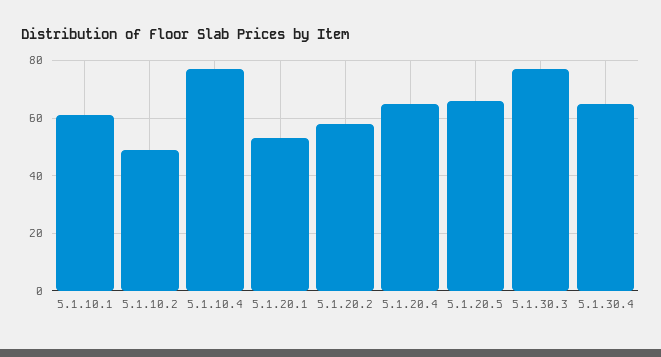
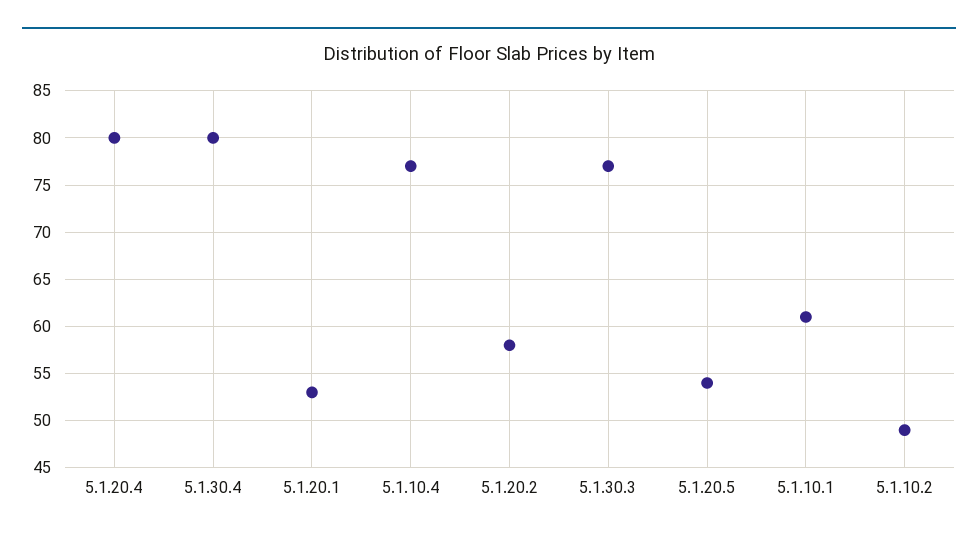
5.1.20.4: 65 -> 80
5.1.20.5: 65 -> 54
5.1.30.4: 65 -> 80

